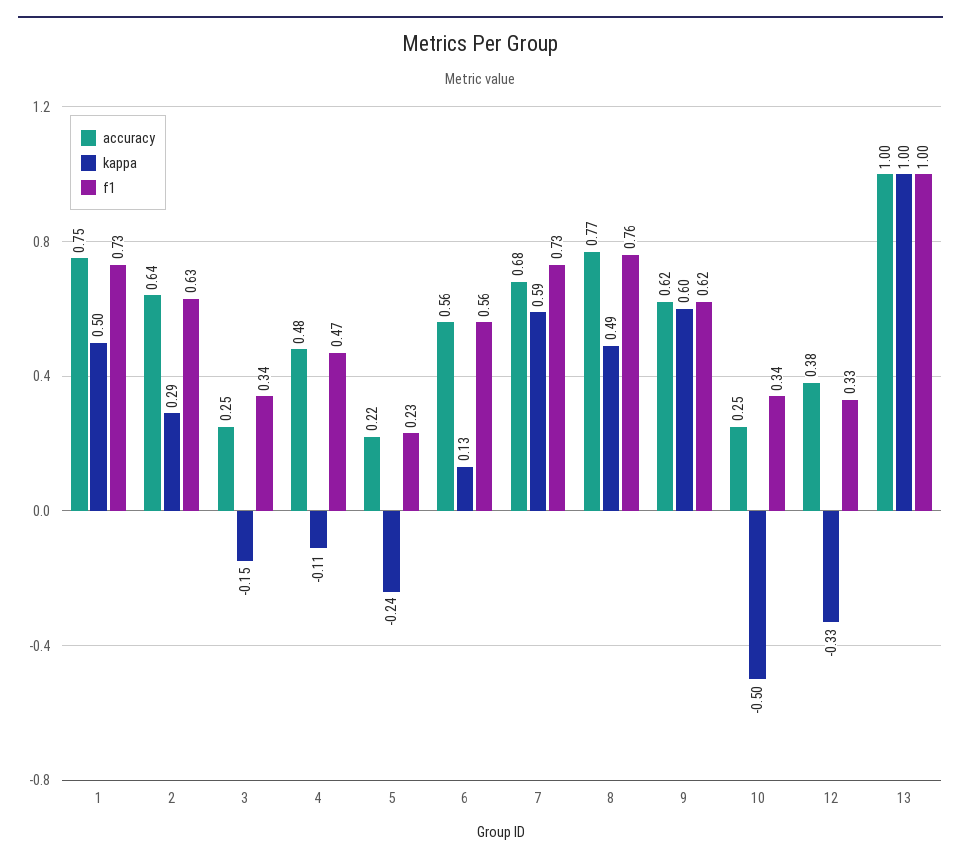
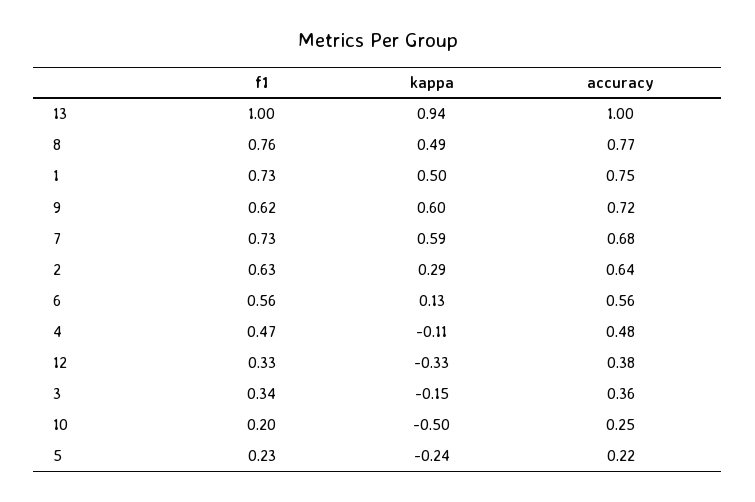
accuracy, 3: 0.25 -> 0.36
accuracy, 9: 0.62 -> 0.72
f1, 10: 0.34 -> 0.2
kappa, 13: 1 -> 0.94

